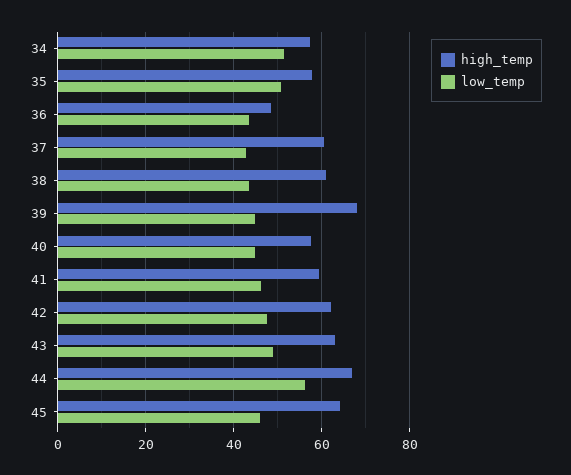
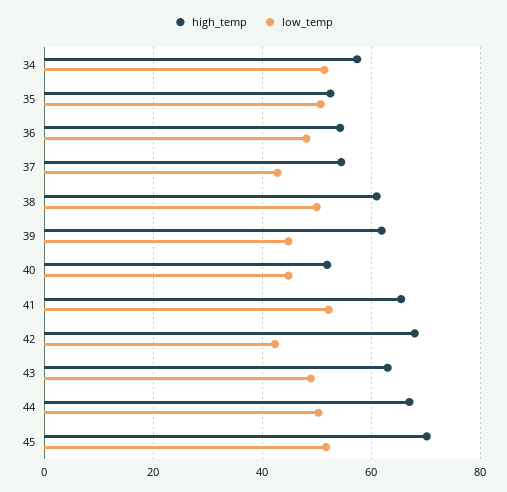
high_temp, 35: 58 -> 52
high_temp, 36: 48 -> 54
low_temp, 36: 44 -> 48
high_temp, 37: 60 -> 54
low_temp, 38: 44 -> 50
high_temp, 39: 68 -> 62
high_temp, 40: 58 -> 52
high_temp, 41: 60 -> 66
low_temp, 41: 46 -> 52
high_temp, 42: 62 -> 68
low_temp, 42: 48 -> 42
low_temp, 44: 56 -> 50
high_temp, 45: 64 -> 70
low_temp, 45: 46 -> 52

